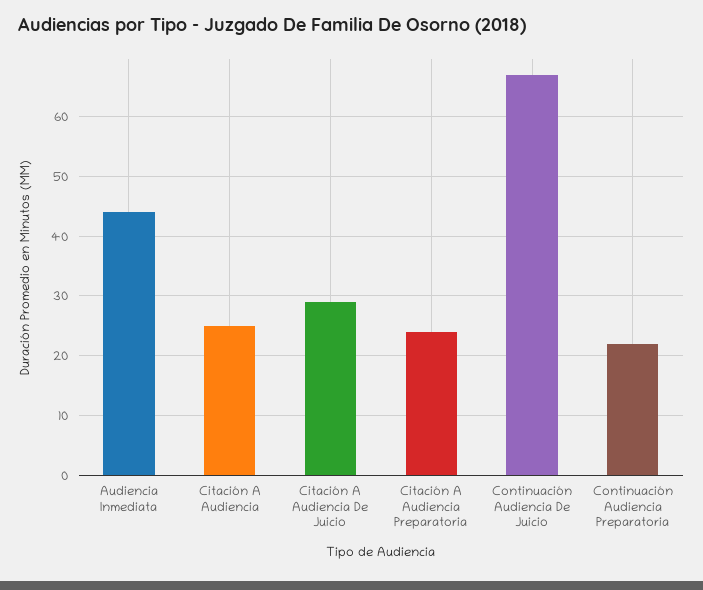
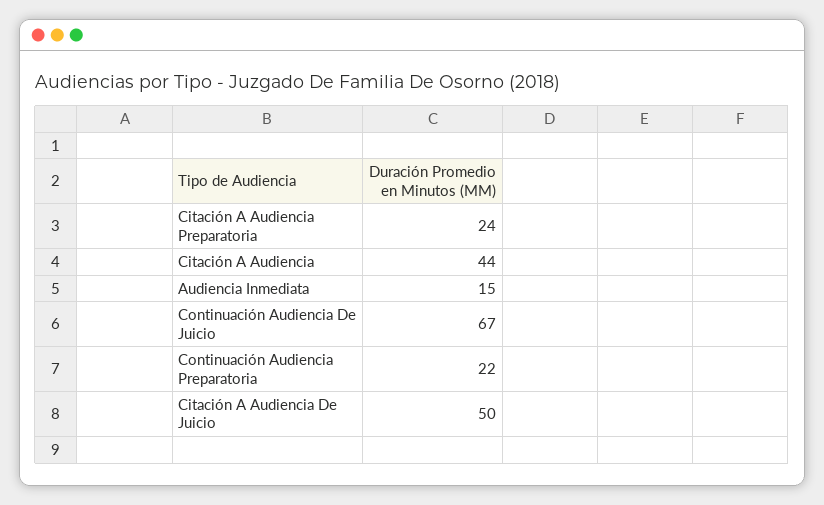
Audiencia Inmediata: 45 -> 15
Citación A Audiencia: 25 -> 44
Citación A Audiencia De Juicio: 30 -> 50

